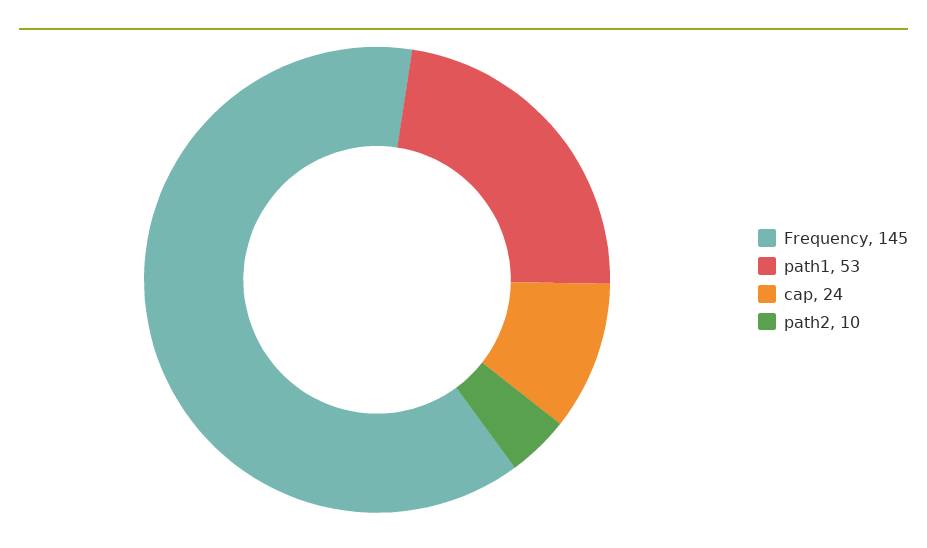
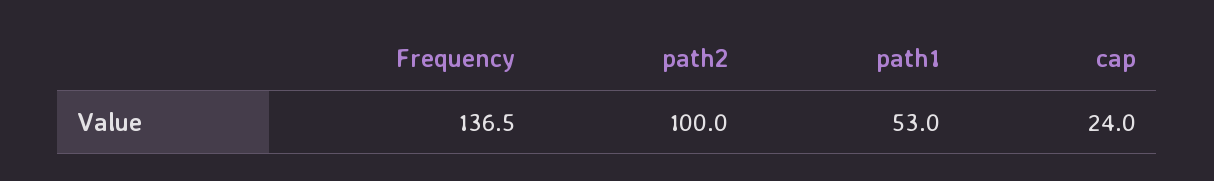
Frequency: 145 -> 136.5
path2: 10 -> 100

